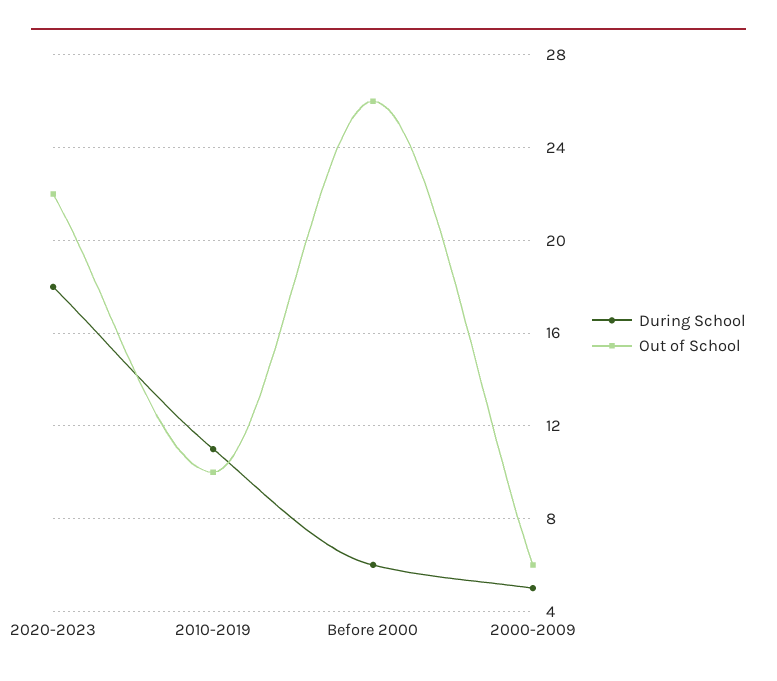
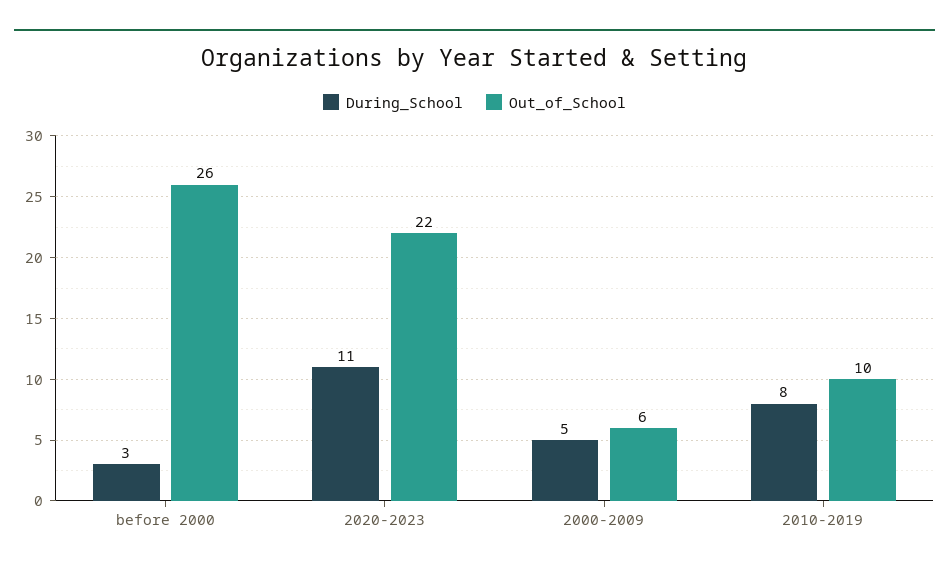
During School, 2020-2023: 18 -> 11
During School, 2010-2019: 11 -> 8
During School, Before 2000: 6 -> 3

